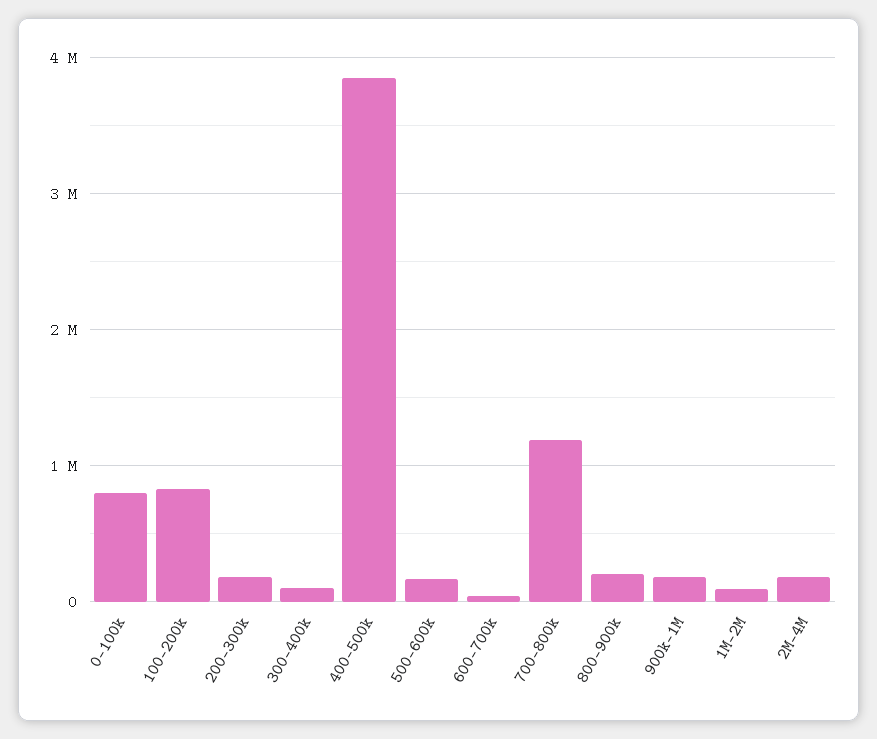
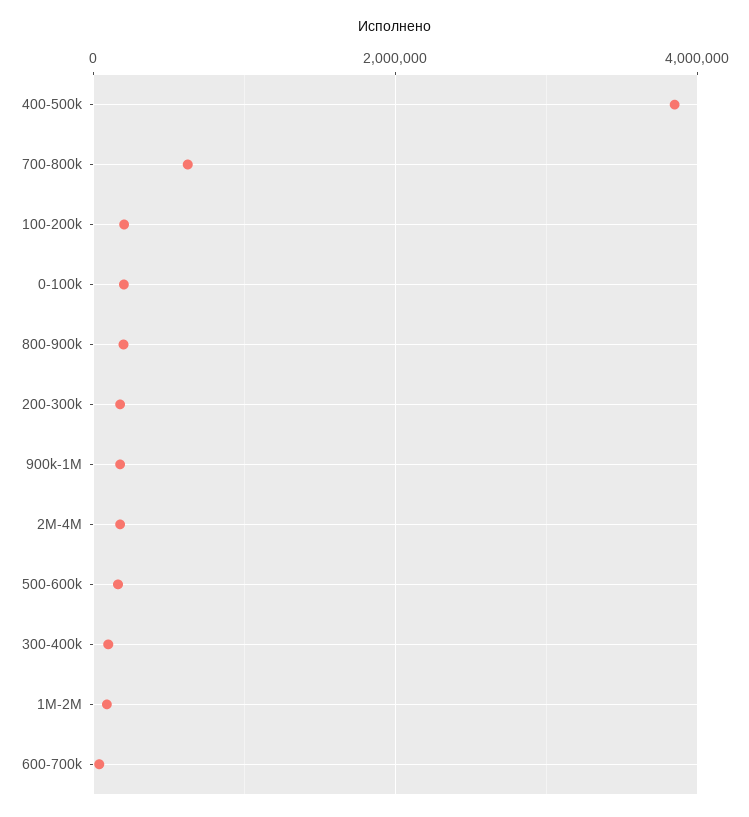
0-100k: 800000 -> 200000
100-200k: 800000 -> 200000
700-800k: 1200000 -> 600000

